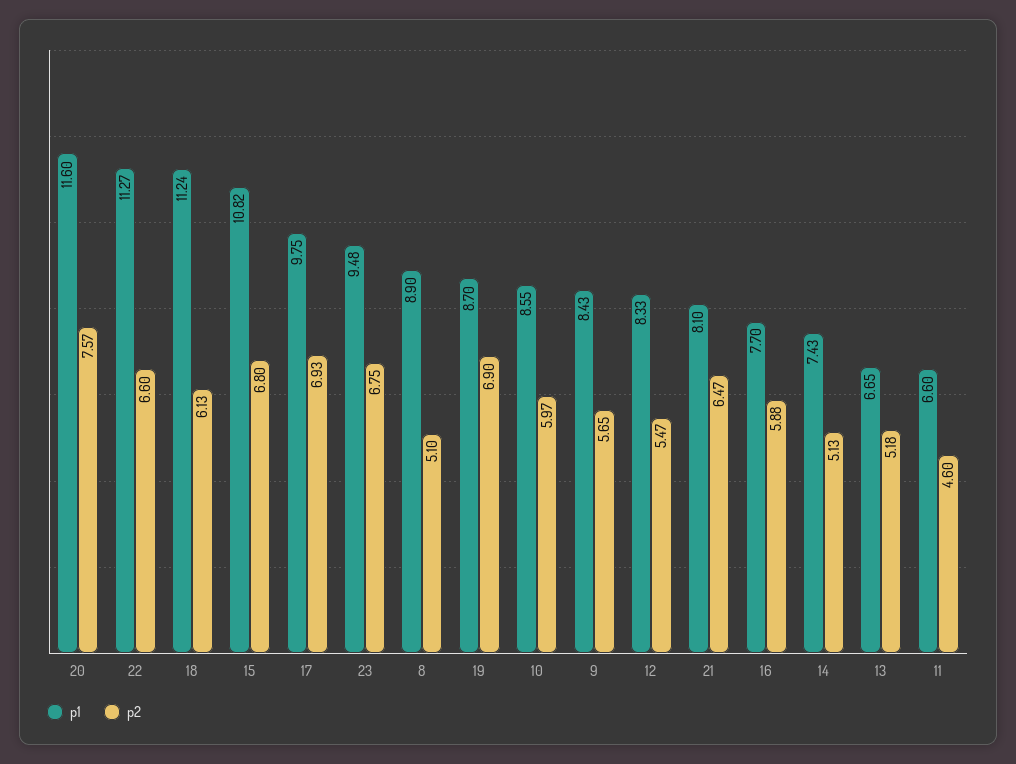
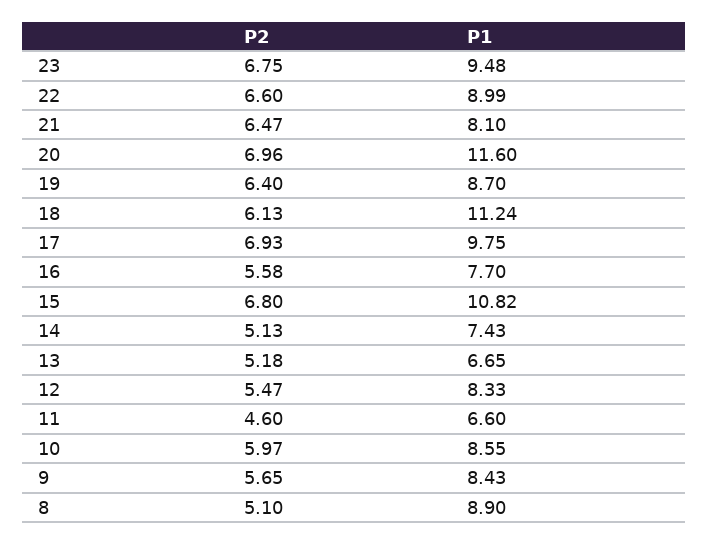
p2, 20: 7.57 -> 6.96
p1, 22: 11.27 -> 8.99
p2, 19: 6.9 -> 6.4
p2, 16: 5.88 -> 5.58

